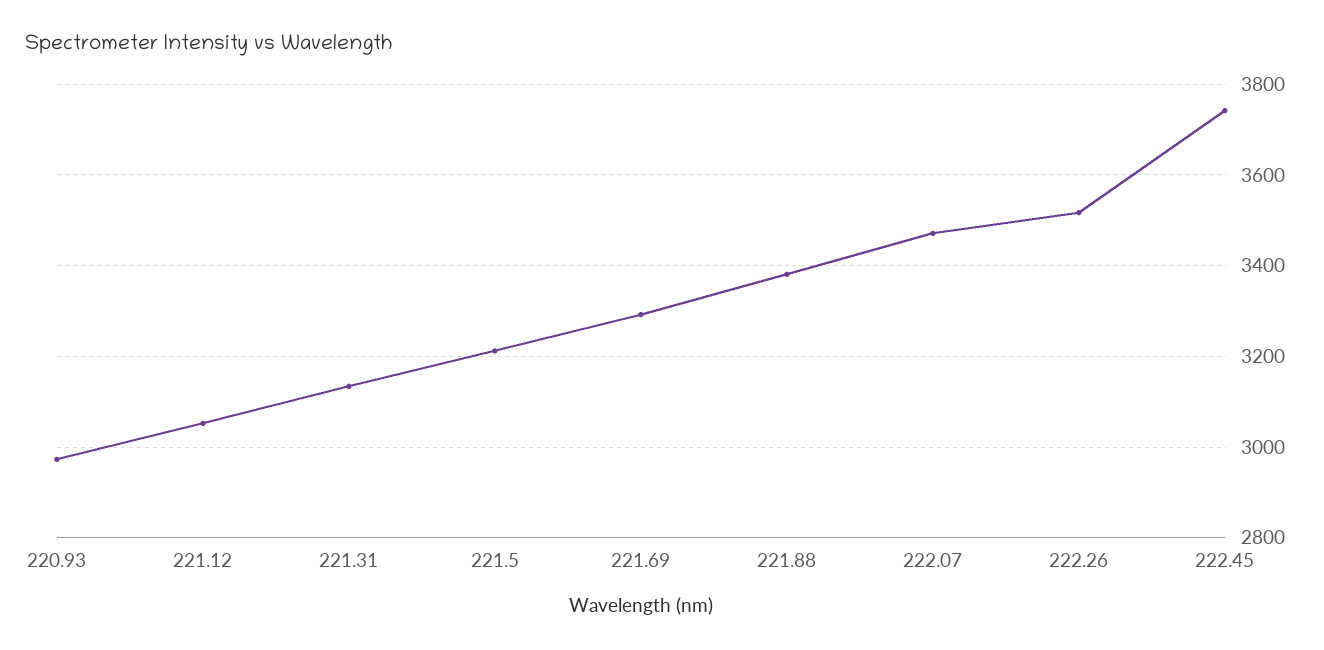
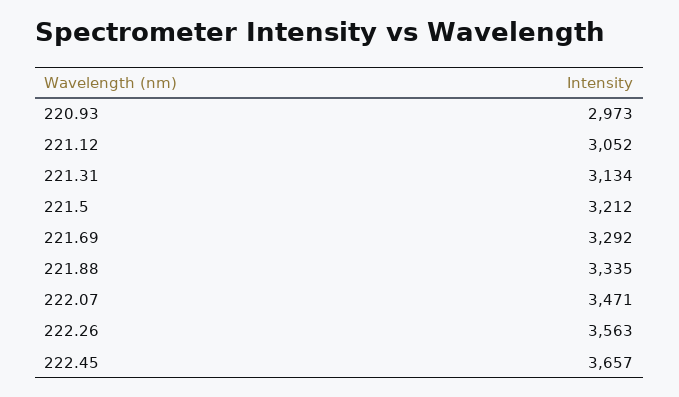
221.88: 3380 -> 3335
222.26: 3520 -> 3563
222.45: 3740 -> 3657

